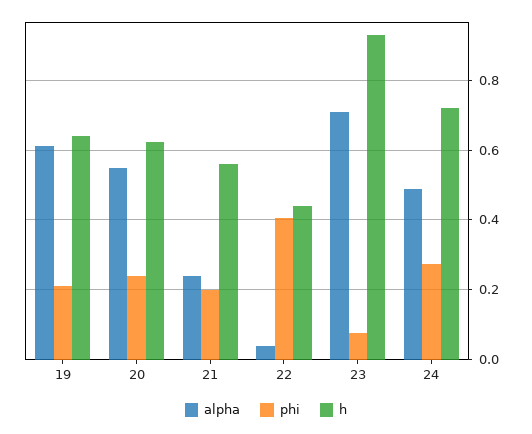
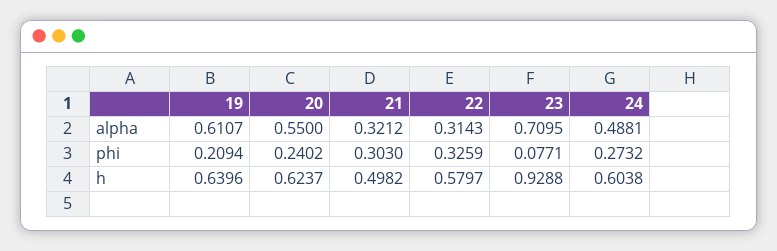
alpha, 21: 0.24 -> 0.3212
phi, 21: 0.2 -> 0.303
h, 21: 0.56 -> 0.4982
alpha, 22: 0.04 -> 0.3143
phi, 22: 0.4 -> 0.3259
h, 22: 0.44 -> 0.5797
h, 24: 0.72 -> 0.6038

